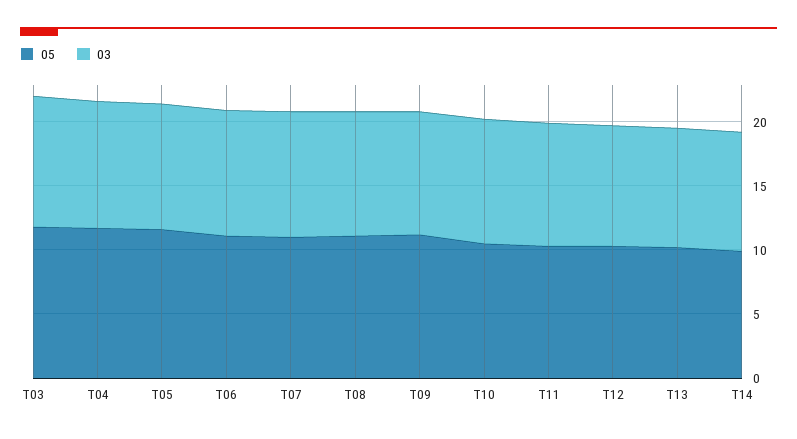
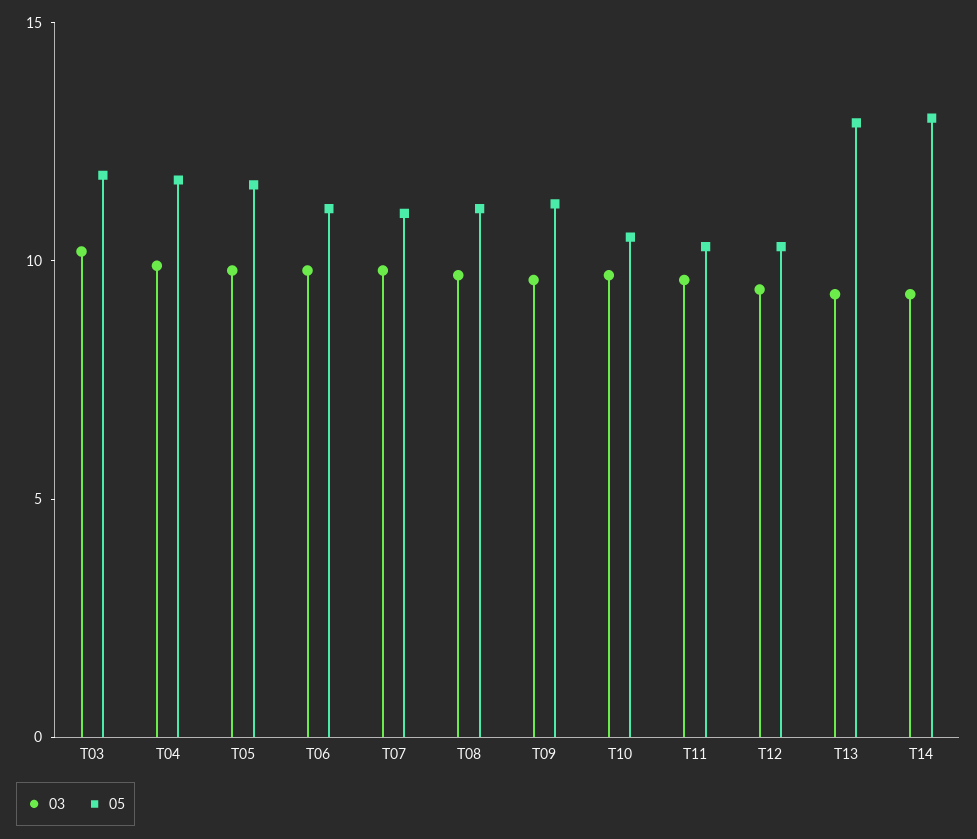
05, T13: 10 -> 13
05, T14: 10 -> 13

